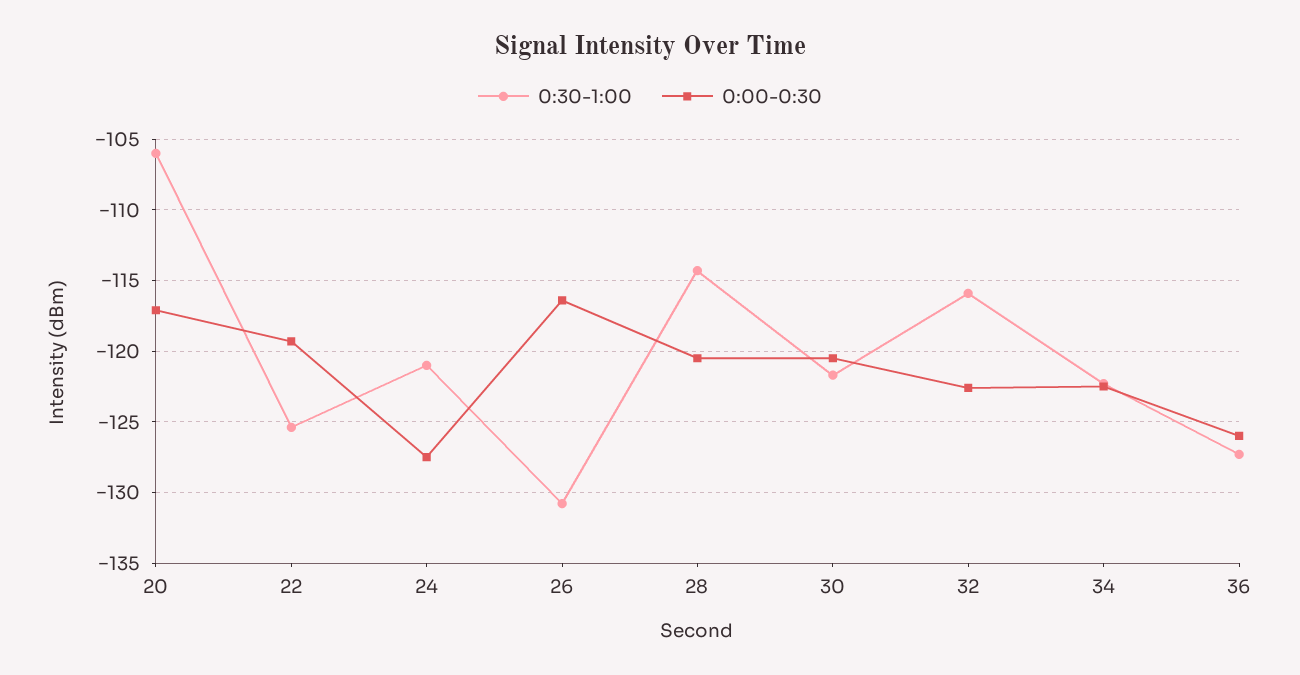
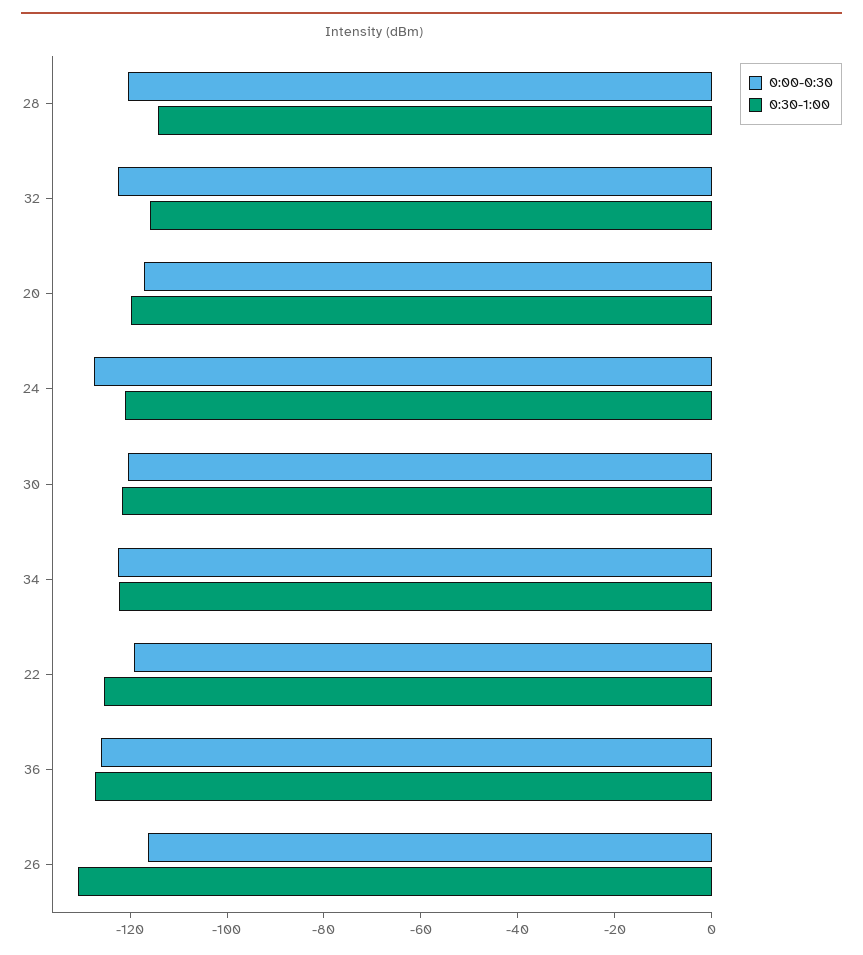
0:30-1:00, 20: -106 -> -120

